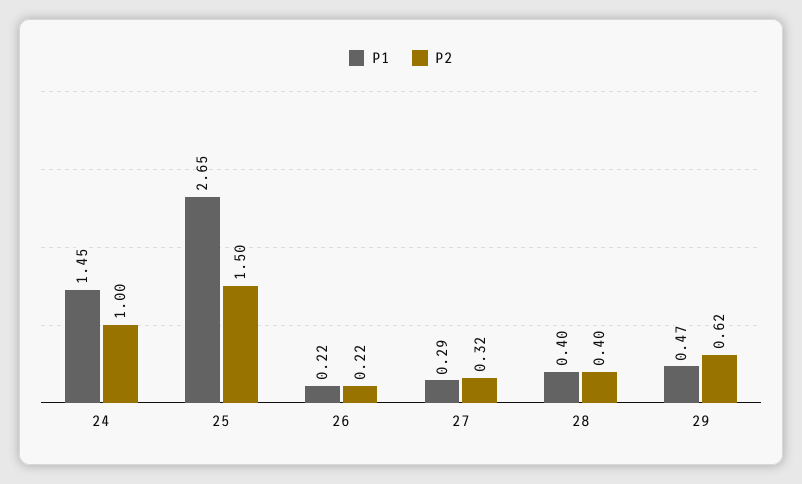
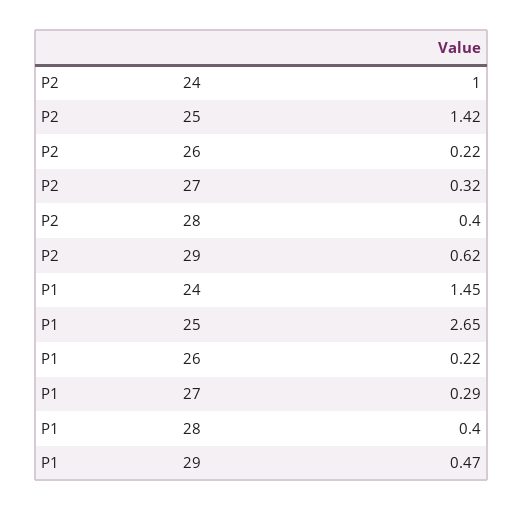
P2, 25: 1.5 -> 1.42

